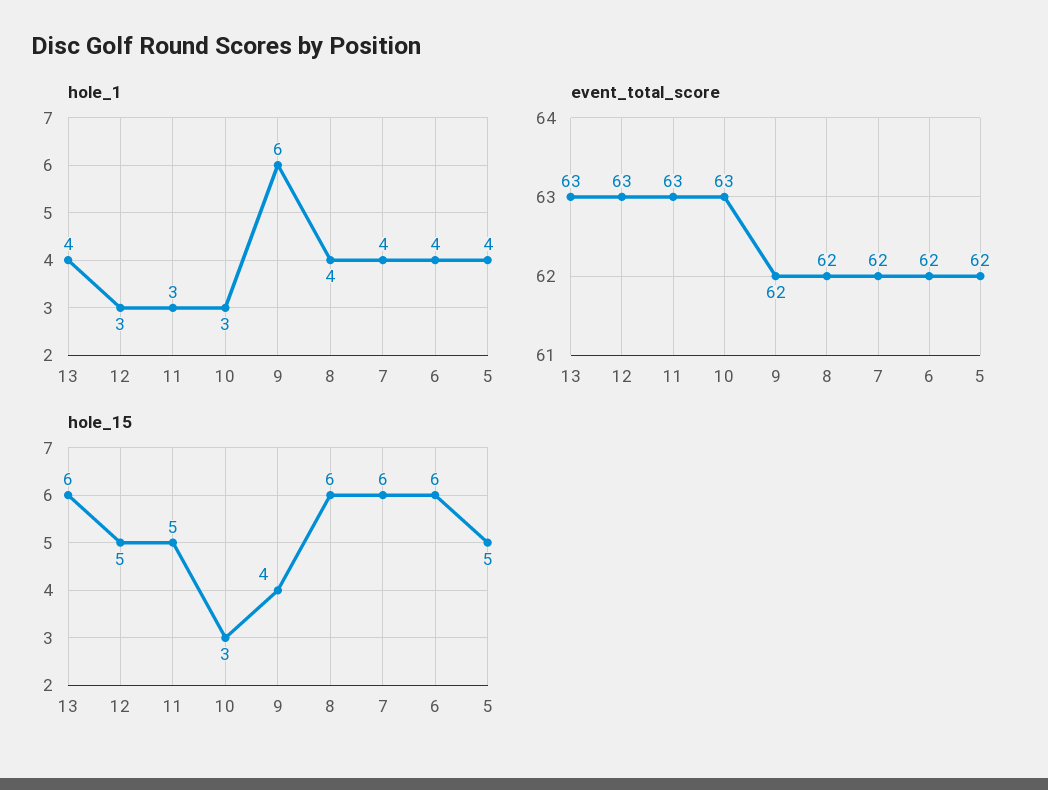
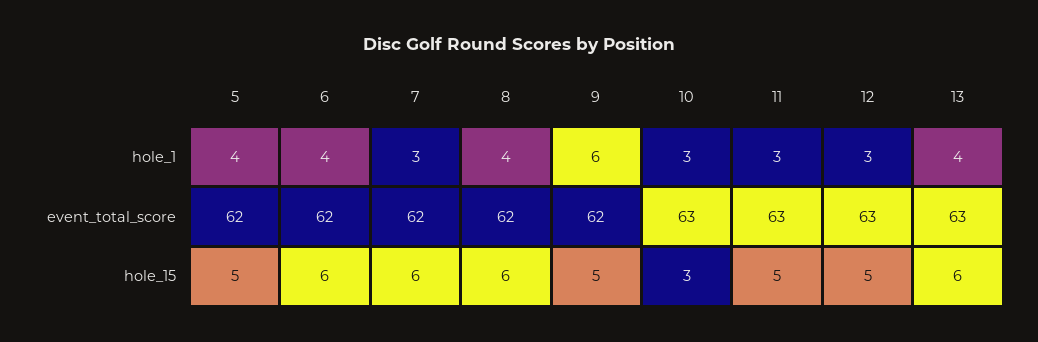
hole_1, 7: 4 -> 3
hole_15, 9: 4 -> 5

